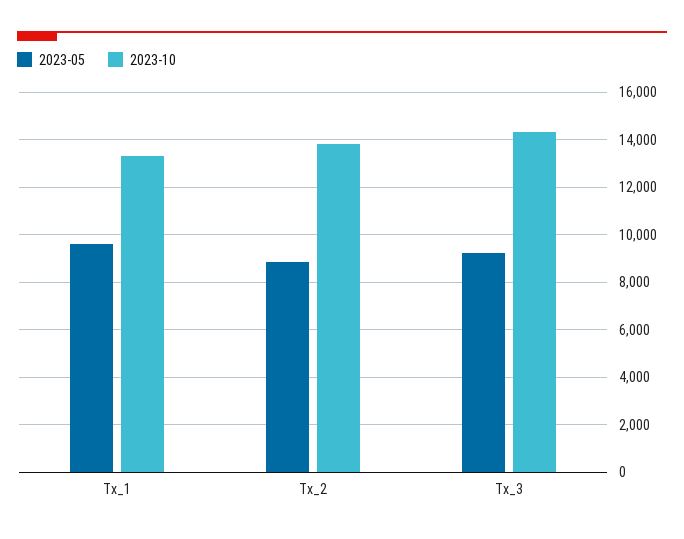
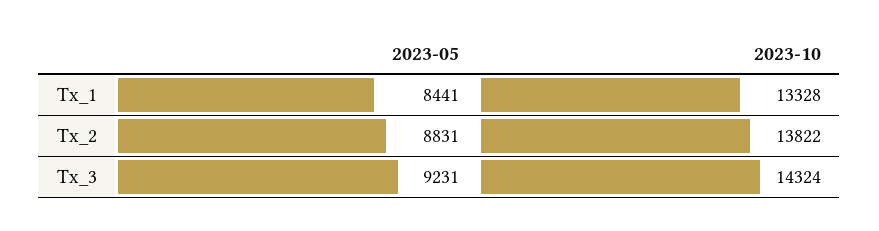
2023-05, Tx_1: 9500 -> 8441

